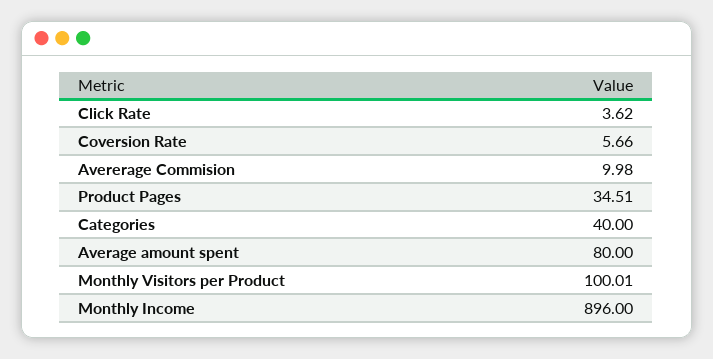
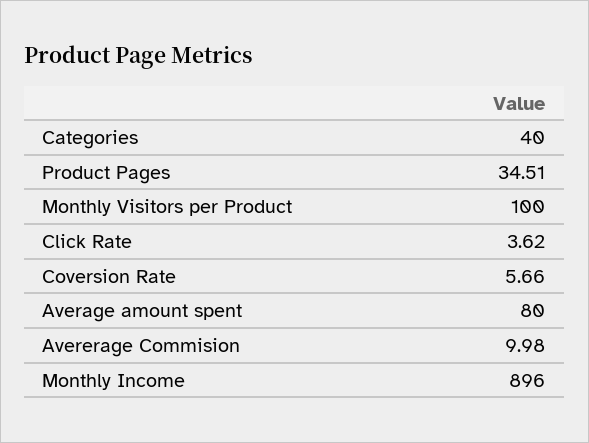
Monthly Visitors per Product: 100.01 -> 100

